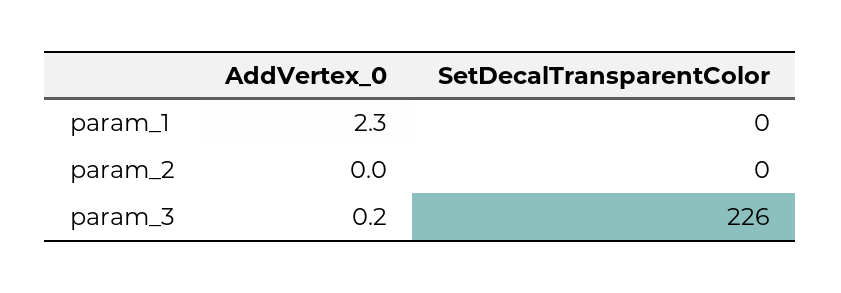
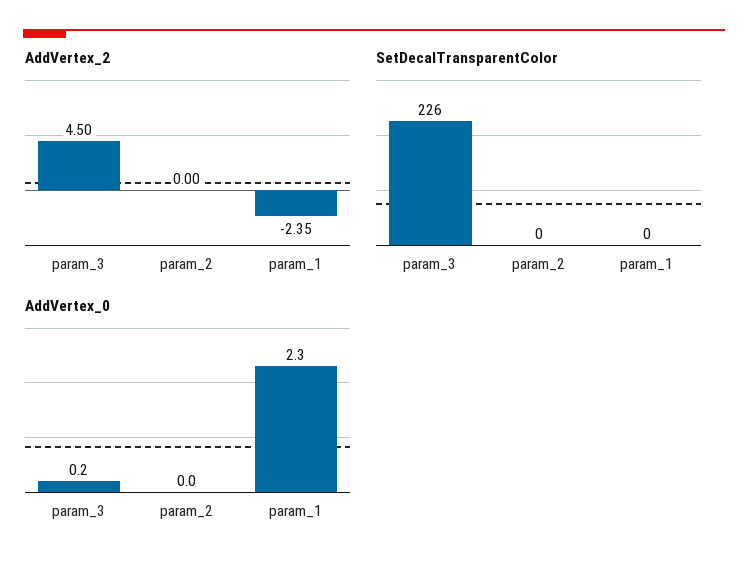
AddVertex_2, param_3: none -> 4.5
AddVertex_2, param_2: none -> 0
AddVertex_2, param_1: none -> -2.35

